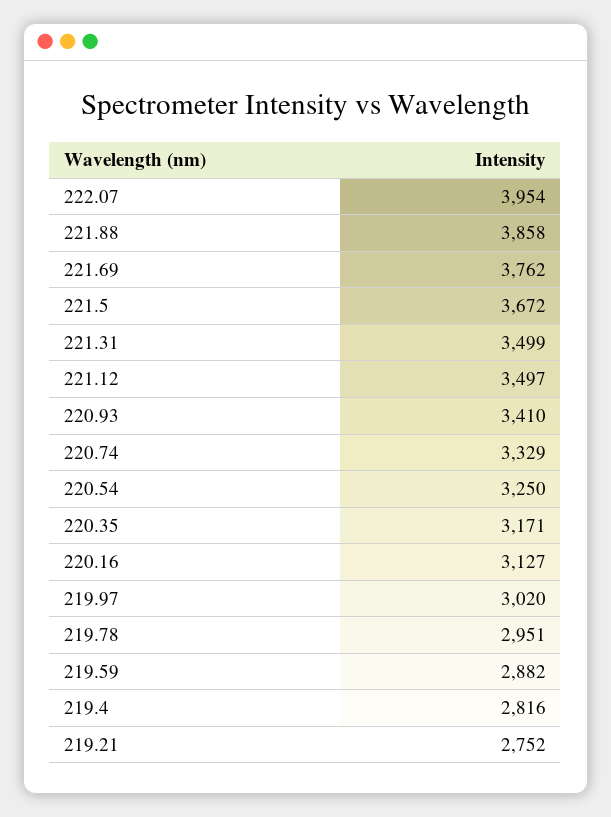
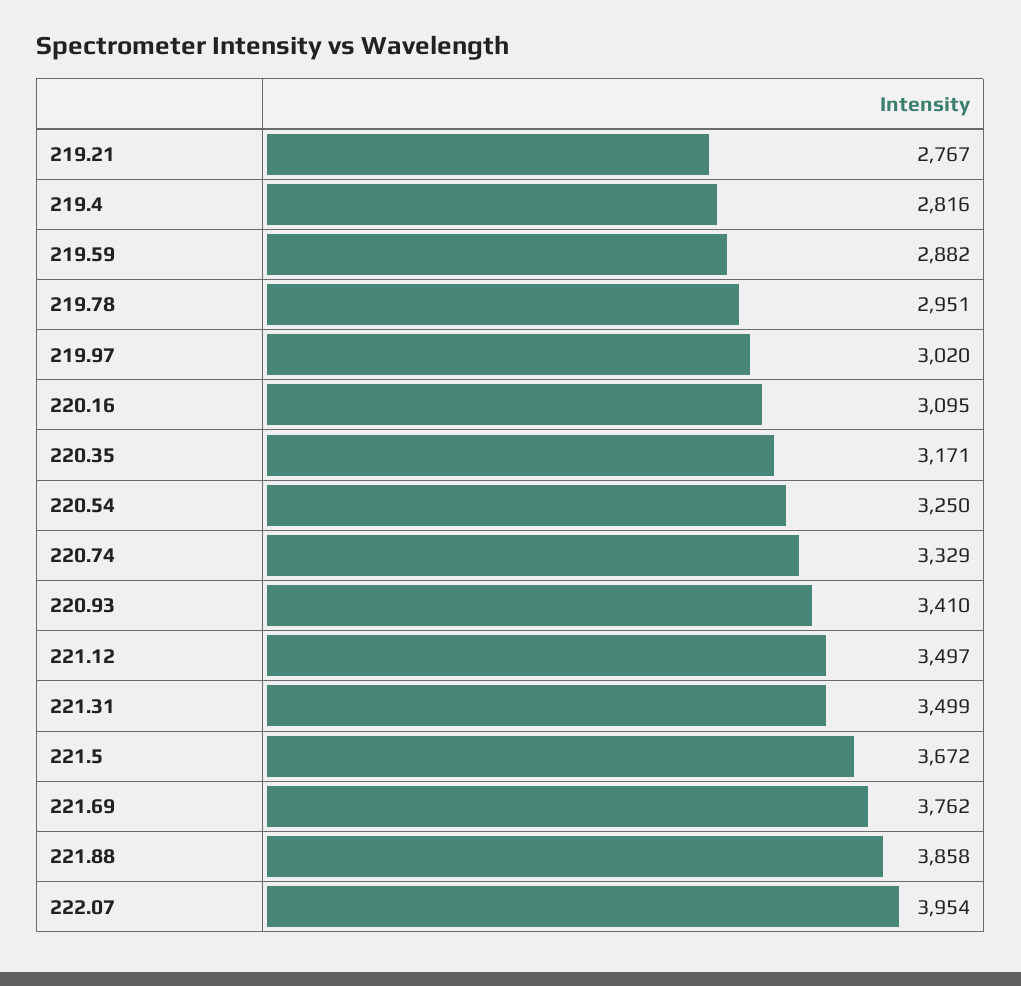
220.16: 3127 -> 3095
219.21: 2752 -> 2767

